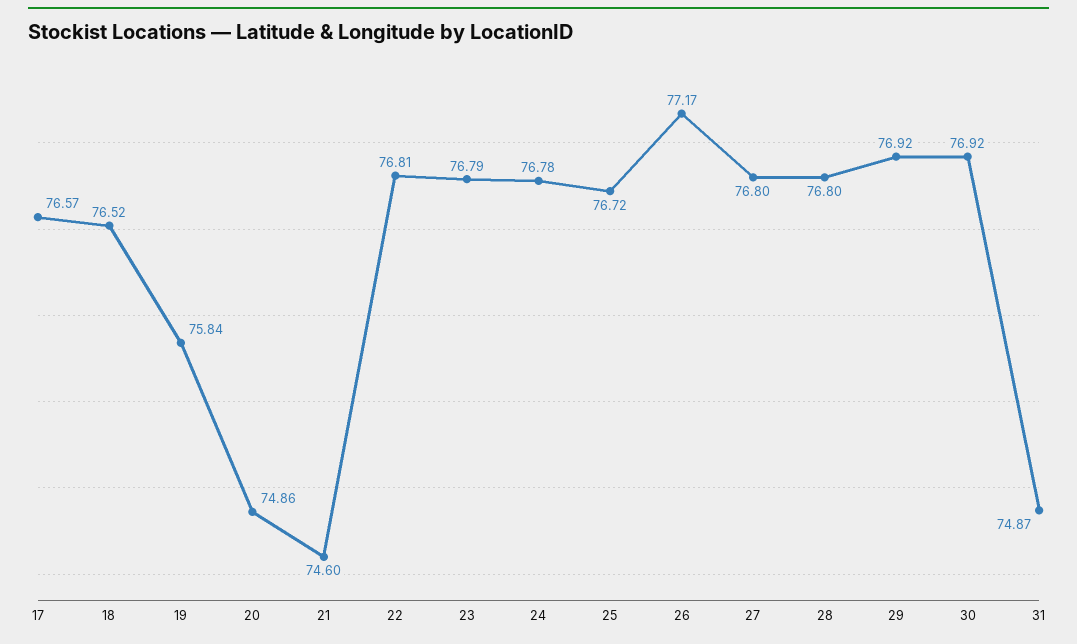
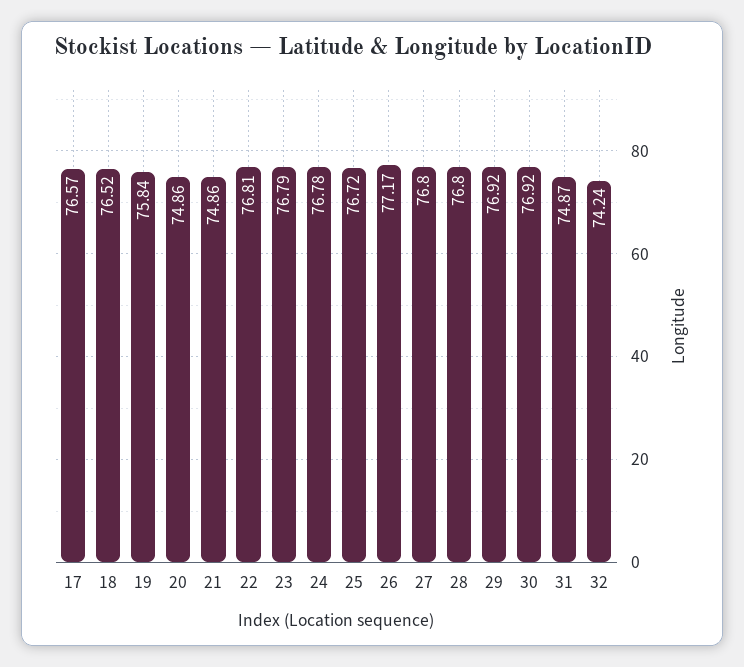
21: 74.6 -> 74.86
32: none -> 74.24

